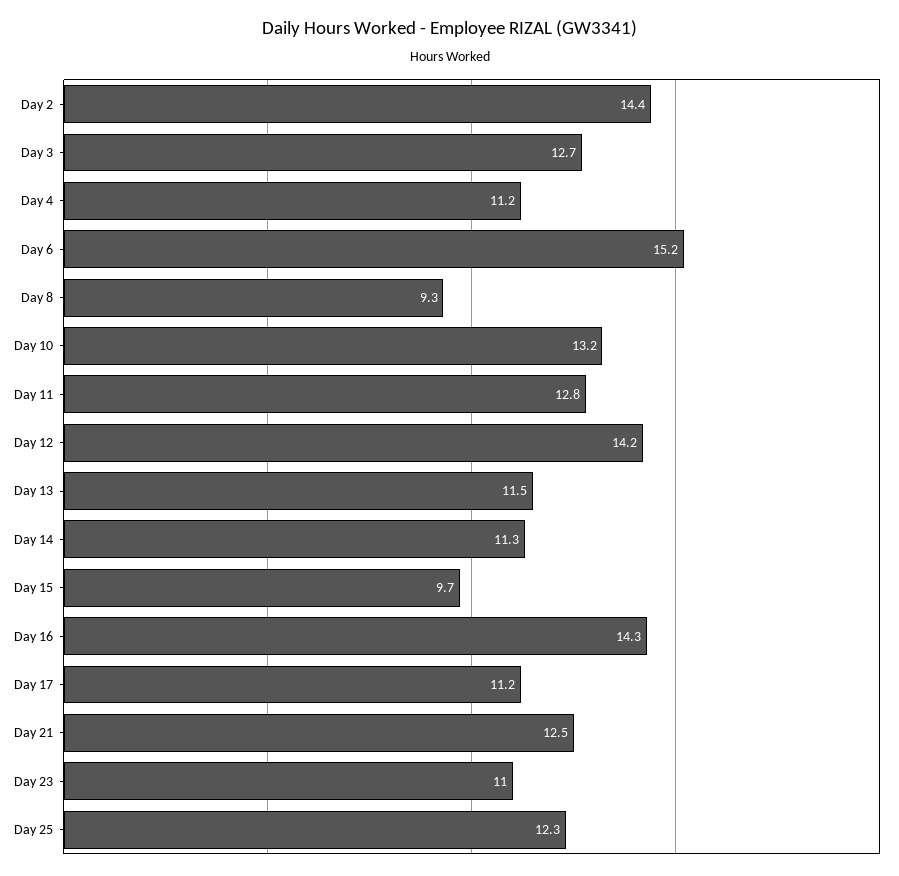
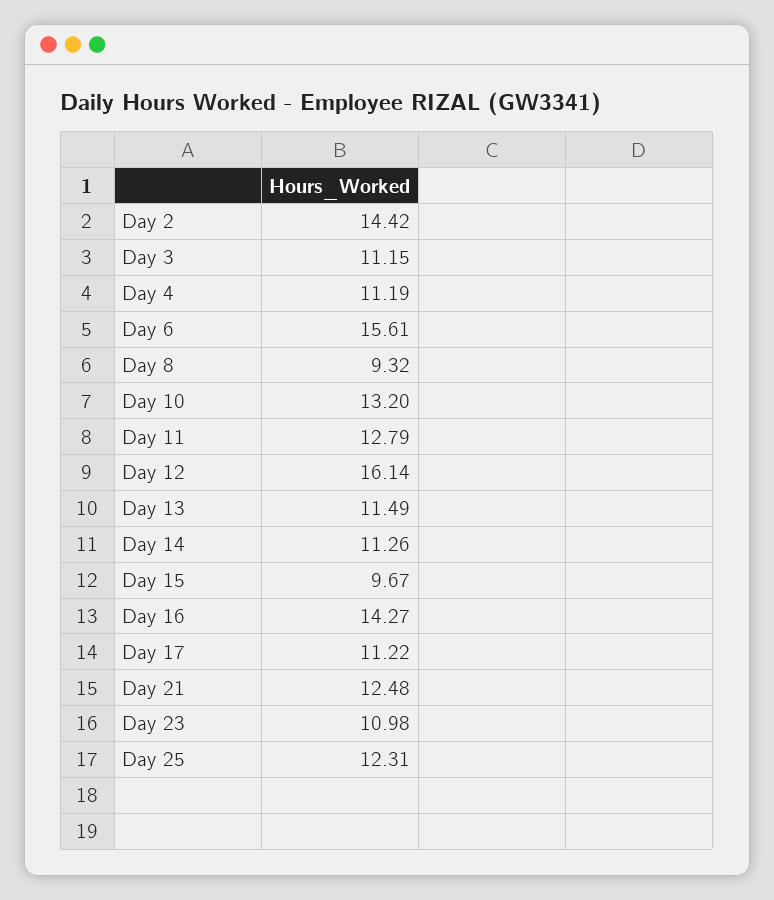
Day 3: 12.7 -> 11.15
Day 6: 15.2 -> 15.61
Day 12: 14.2 -> 16.14

